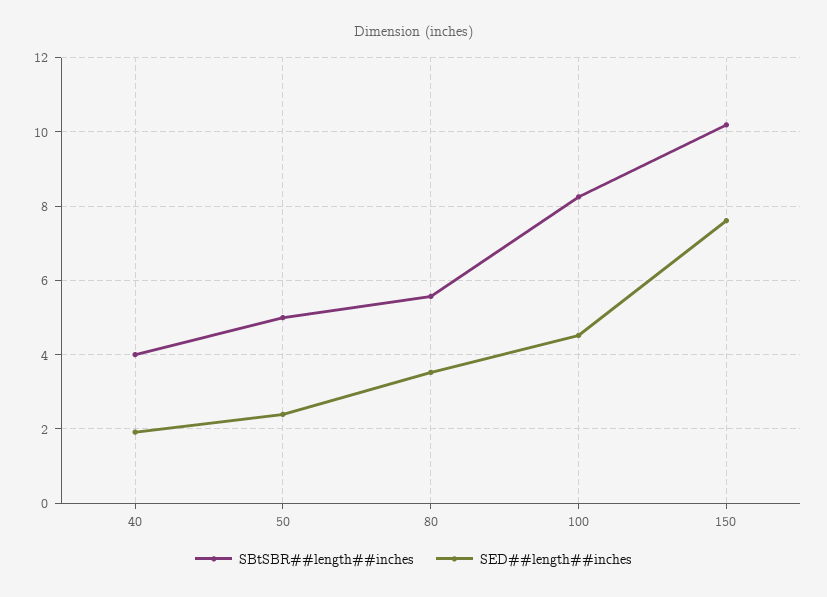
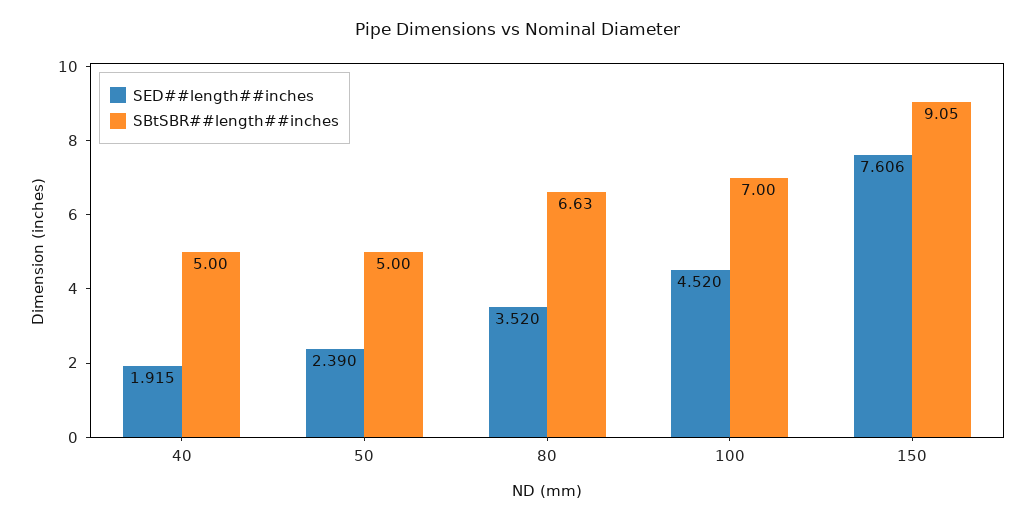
SBtSBR##length##inches, 40: 4 -> 5
SBtSBR##length##inches, 80: 5.6 -> 6.63
SBtSBR##length##inches, 100: 8.2 -> 7
SBtSBR##length##inches, 150: 10.2 -> 9.05

